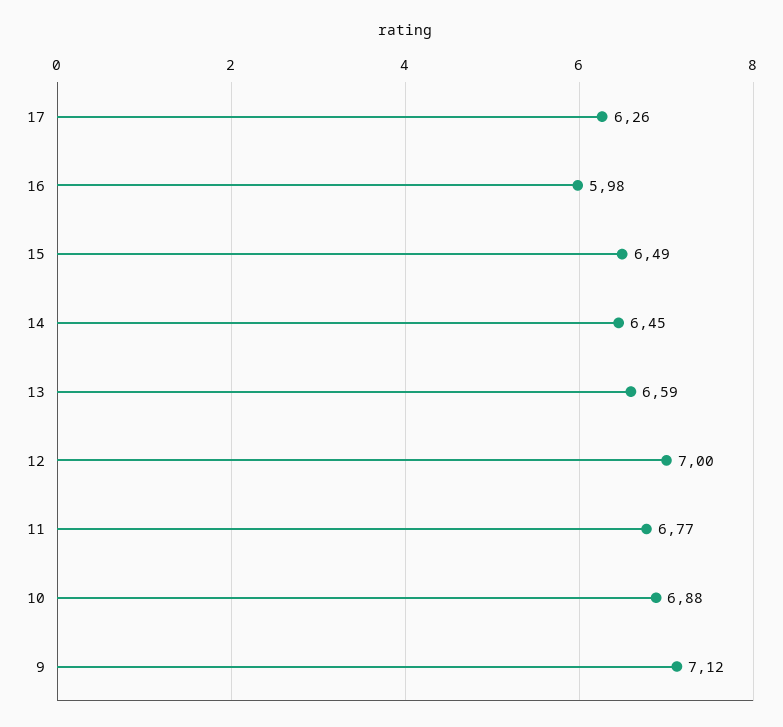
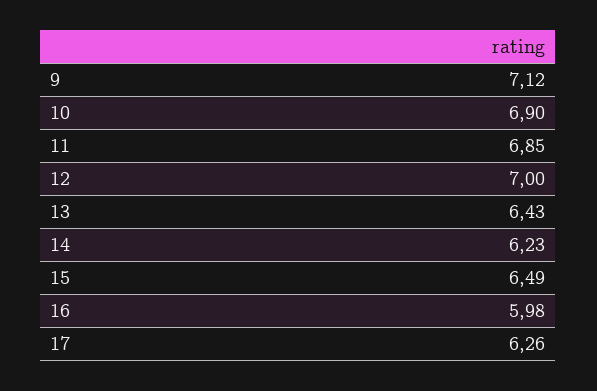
14: 6.45 -> 6.23
13: 6.59 -> 6.43
11: 6.77 -> 6.85
10: 6.88 -> 6.9

